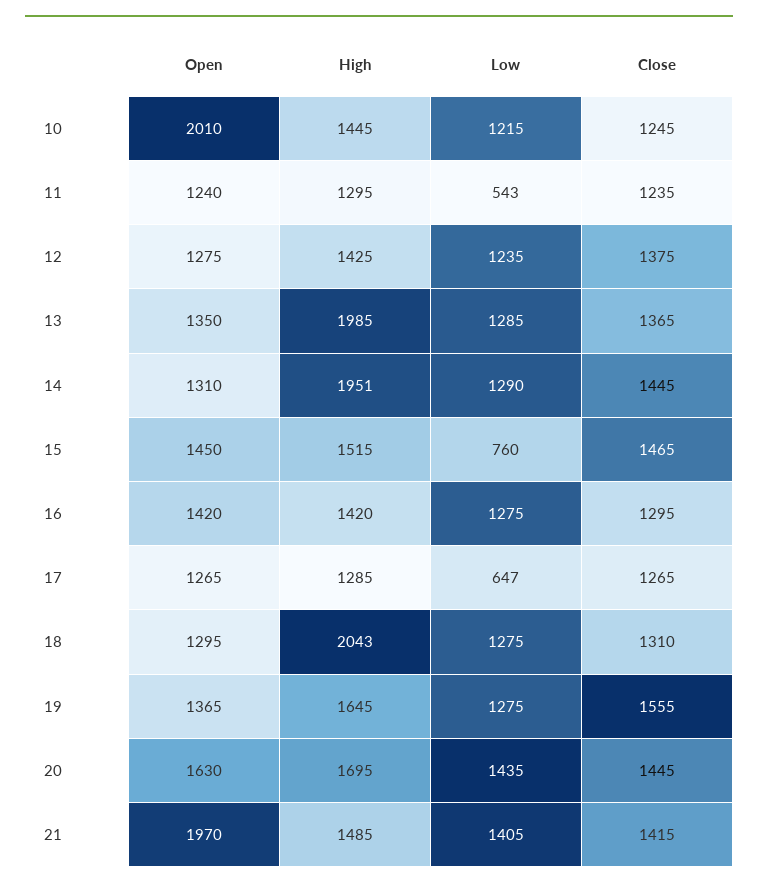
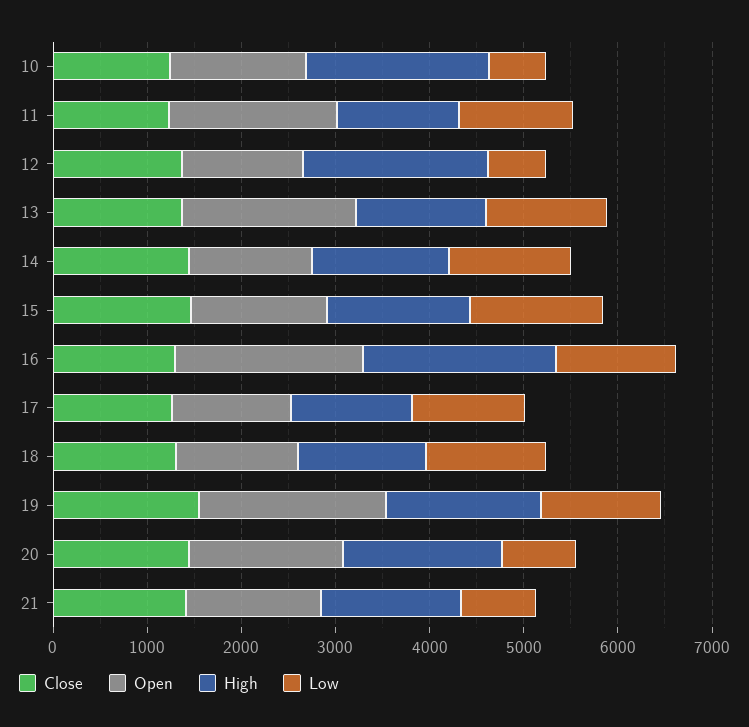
Open, 10: 2010 -> 1400
High, 10: 1445 -> 2000
Low, 10: 1215 -> 600
Open, 11: 1240 -> 1800
Low, 11: 543 -> 1200
High, 12: 1425 -> 2000
Low, 12: 1235 -> 600
Open, 13: 1350 -> 1800
High, 13: 1985 -> 1400
High, 14: 1951 -> 1400
Low, 15: 760 -> 1400
Open, 16: 1420 -> 2000
High, 16: 1420 -> 2000
Low, 17: 647 -> 1200
High, 18: 2043 -> 1400
Open, 19: 1365 -> 2000
Low, 20: 1435 -> 800
Open, 21: 1970 -> 1400
Low, 21: 1405 -> 800

